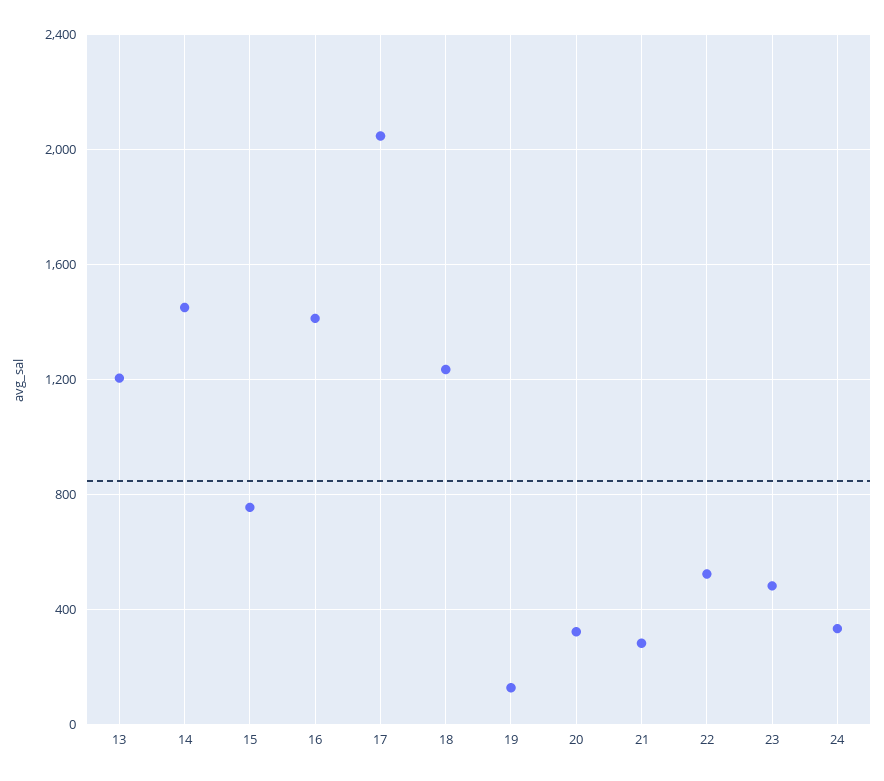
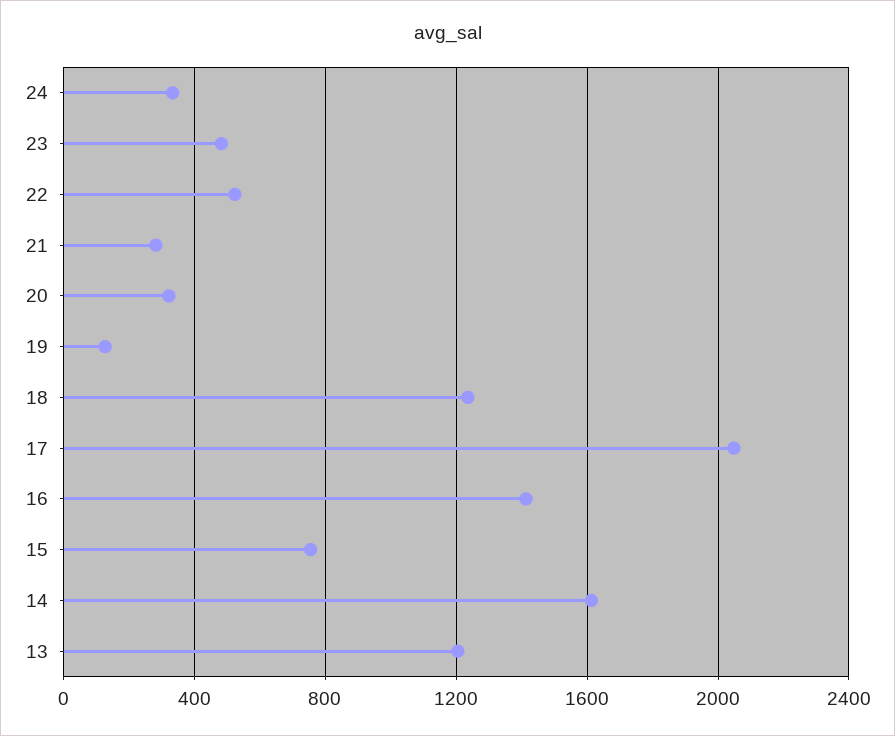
14: 1450 -> 1600

